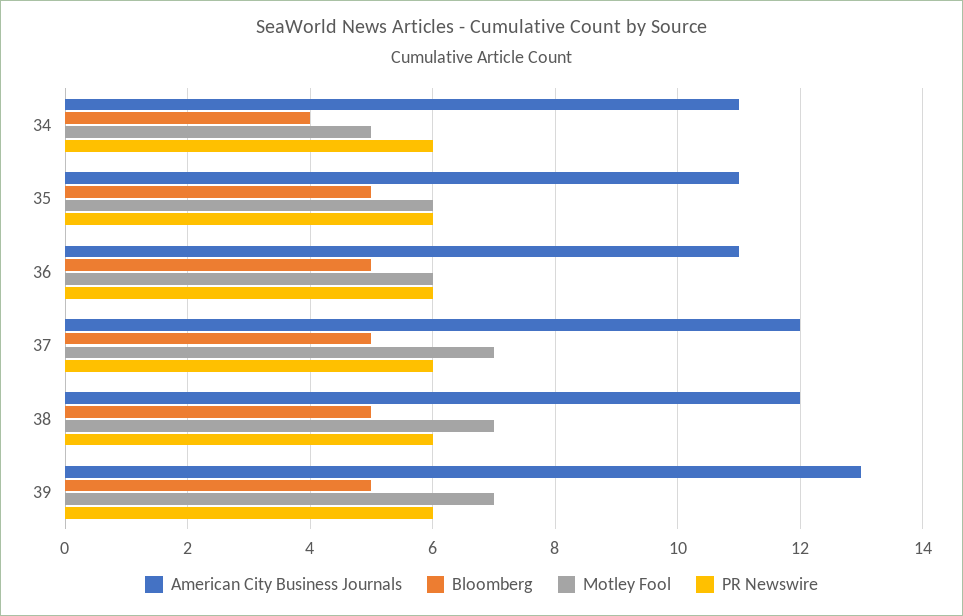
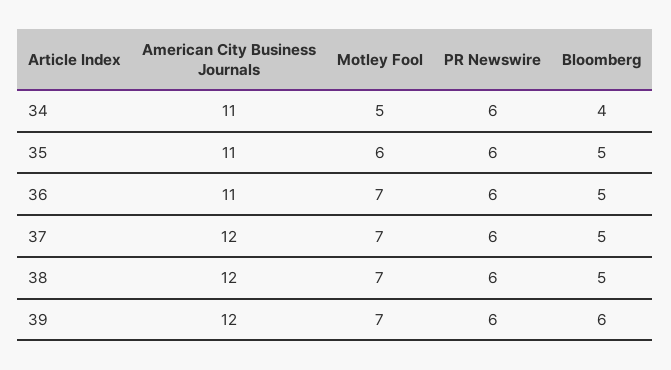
Motley Fool, 36: 6 -> 7
American City Business Journals, 39: 13 -> 12
Bloomberg, 39: 5 -> 6

